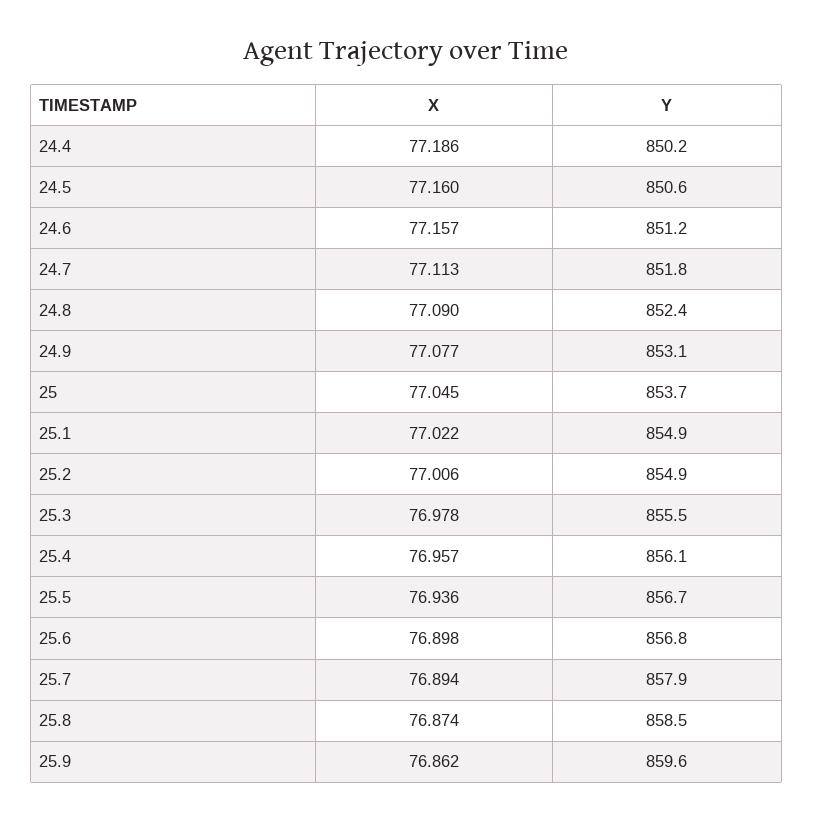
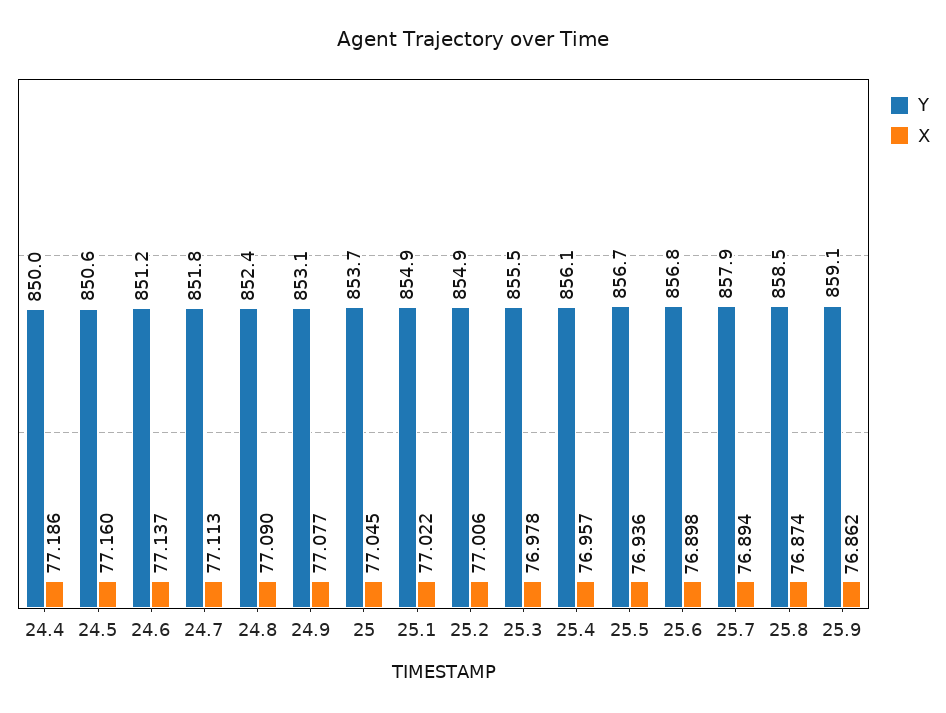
Y, 24.4: 850.2 -> 850
X, 24.6: 77.157 -> 77.137
Y, 25.9: 859.6 -> 859.1

